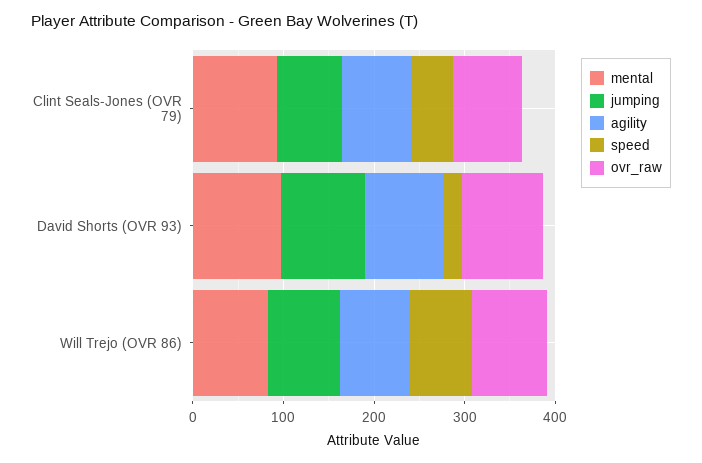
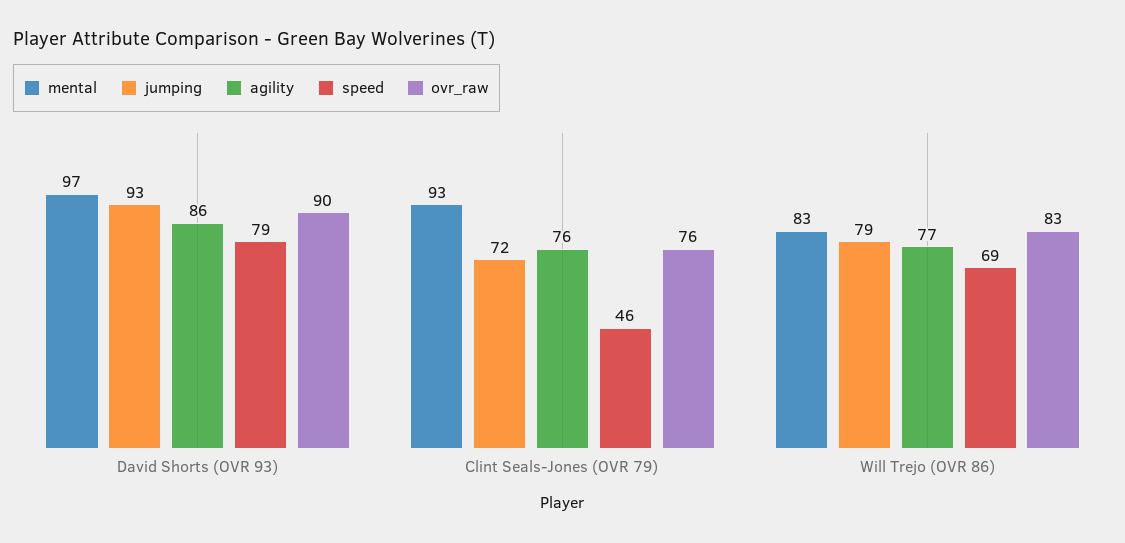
speed, David Shorts (OVR 93): 20 -> 79

